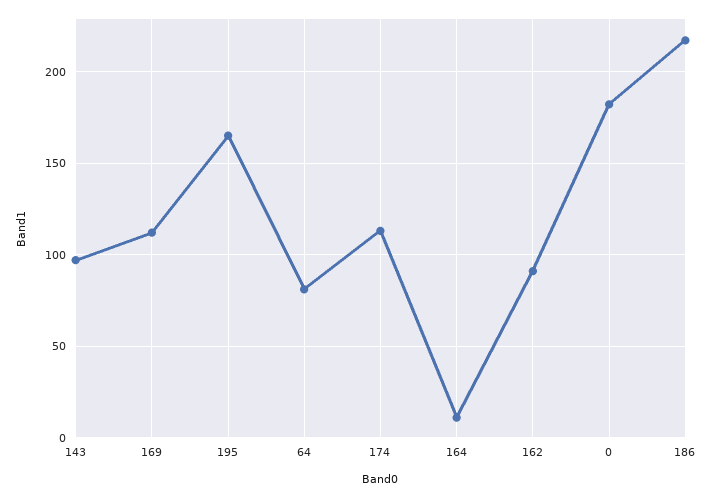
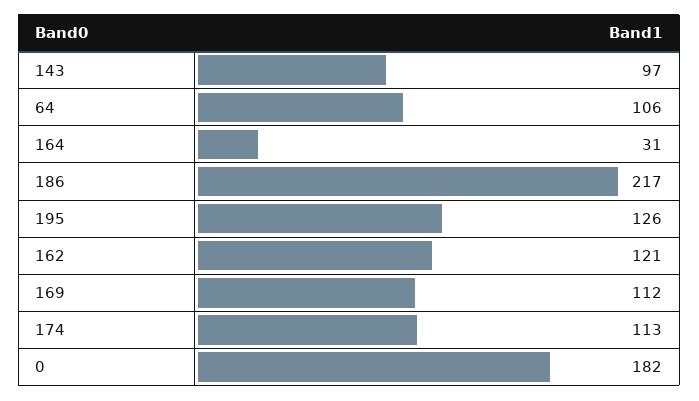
195: 165 -> 126
64: 80 -> 106
164: 10 -> 31
162: 90 -> 121

